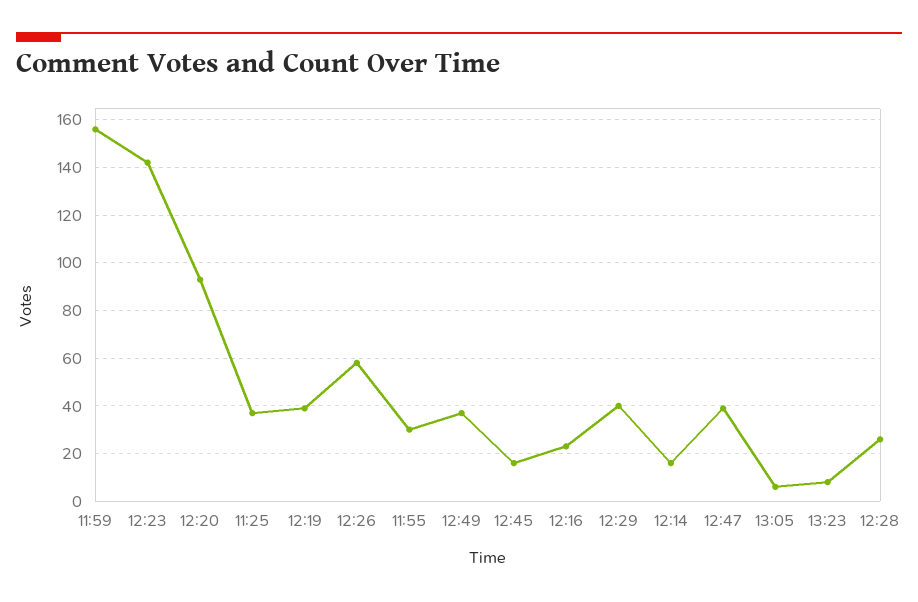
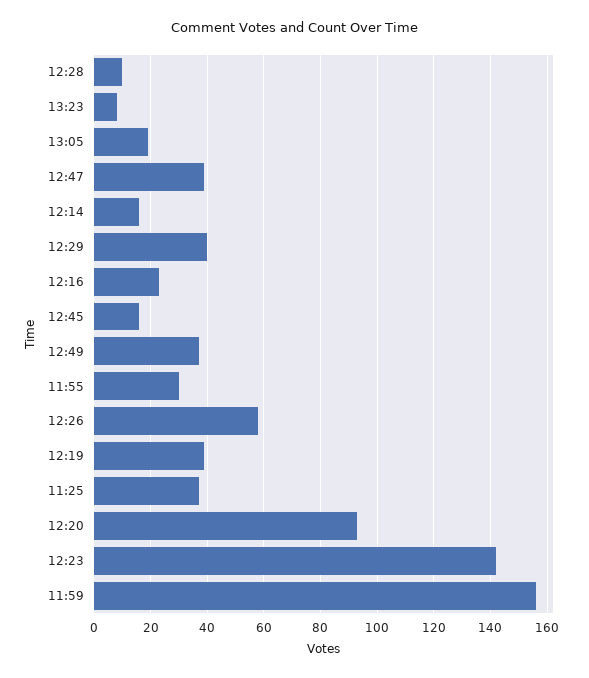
13:05: 5 -> 20
12:28: 25 -> 10

